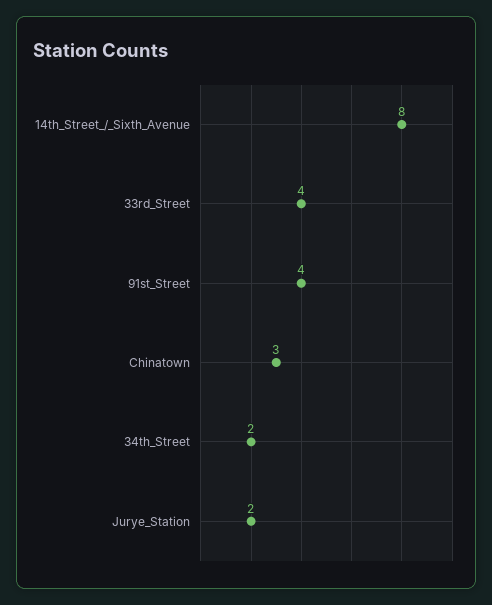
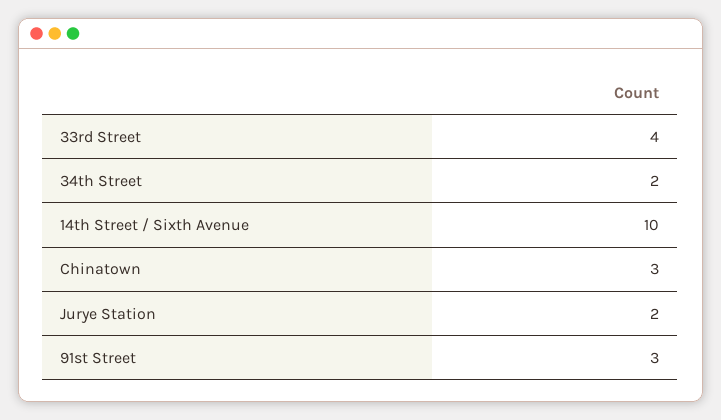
14th_Street_/_Sixth_Avenue: 8 -> 10
91st_Street: 4 -> 3

